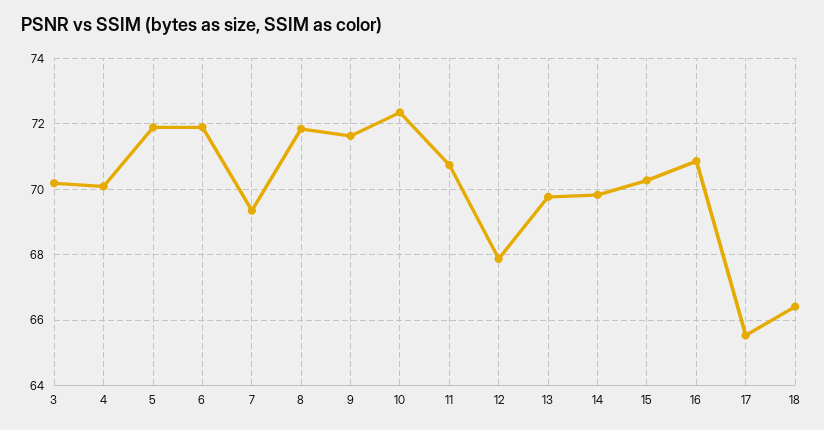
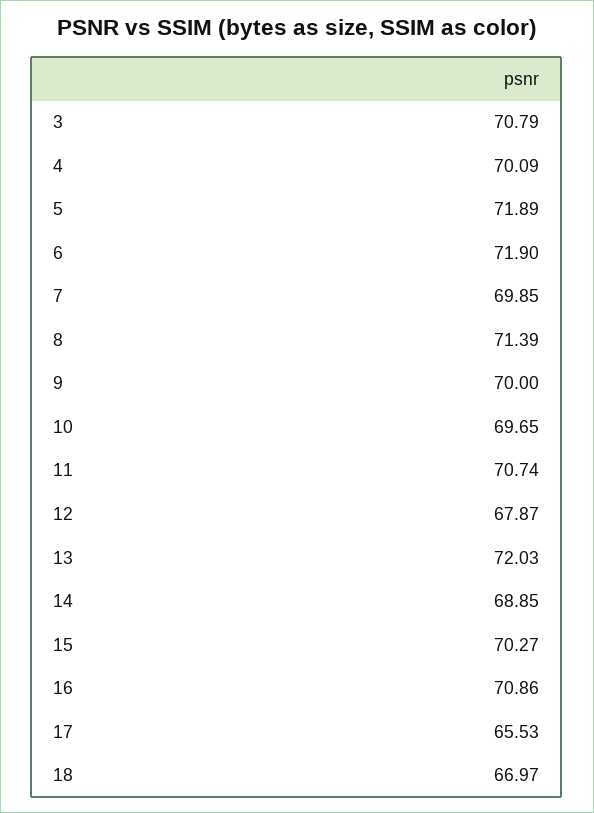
3: 70.2 -> 70.79
7: 69.4 -> 69.85
8: 71.8 -> 71.39
9: 71.6 -> 70
10: 72.4 -> 69.65
13: 69.8 -> 72.03
14: 69.8 -> 68.85
18: 66.4 -> 66.97

